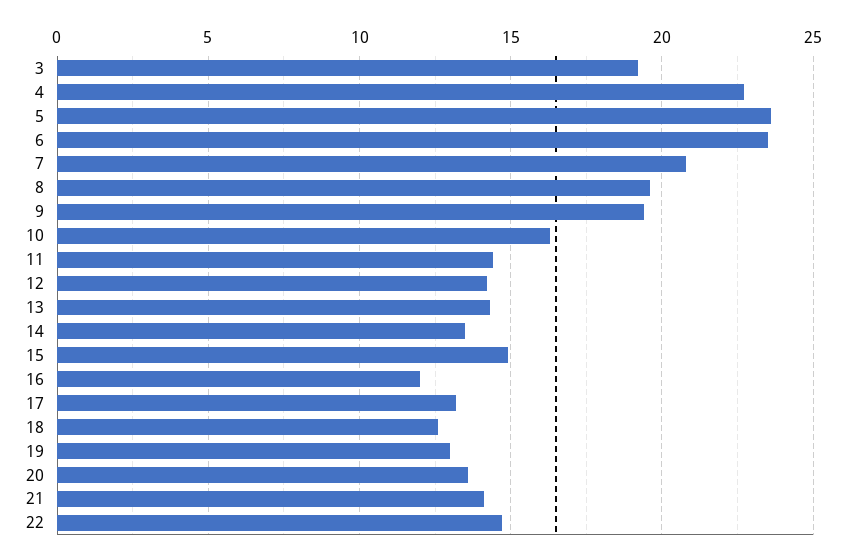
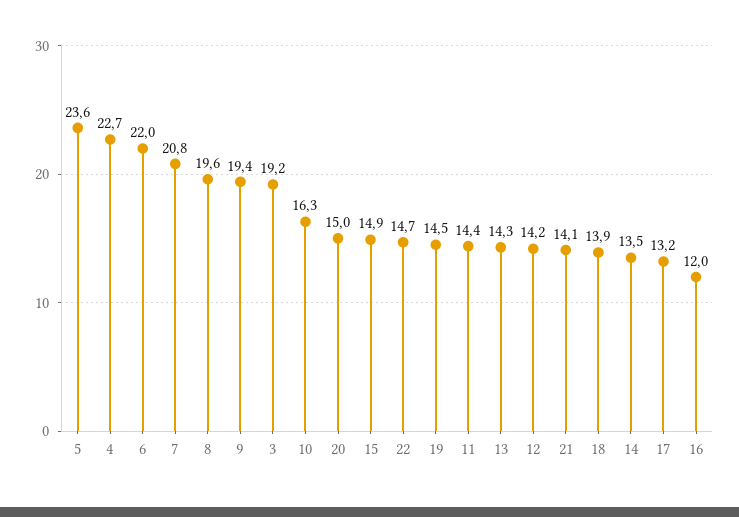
6: 23.5 -> 22
18: 12.5 -> 13.9
19: 13 -> 14.5
20: 13.5 -> 15

